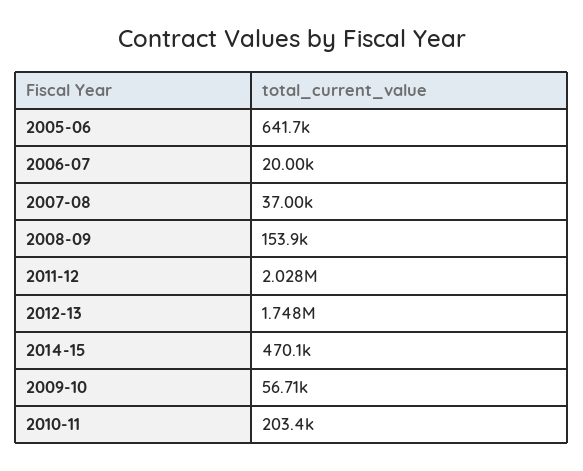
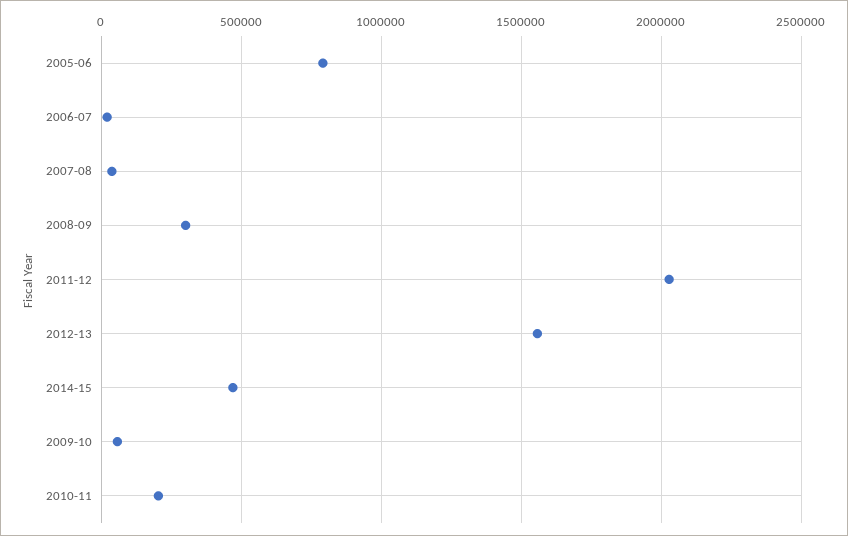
2005-06: 641700 -> 800000
2008-09: 153900 -> 300000
2012-13: 1748000 -> 1550000

